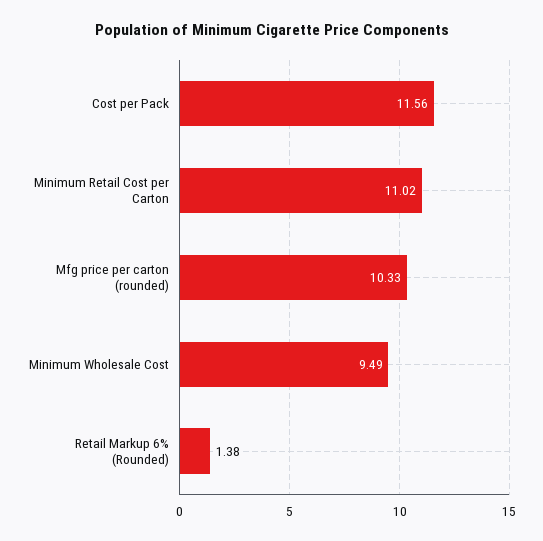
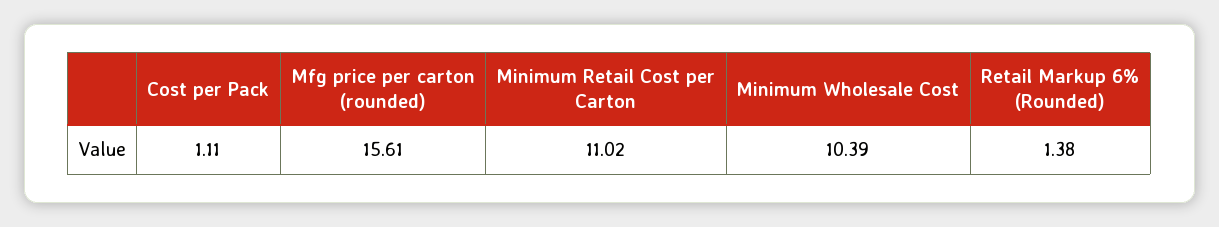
Cost per Pack: 11.56 -> 1.11
Mfg price per carton (rounded): 10.33 -> 15.61
Minimum Wholesale Cost: 9.49 -> 10.39

